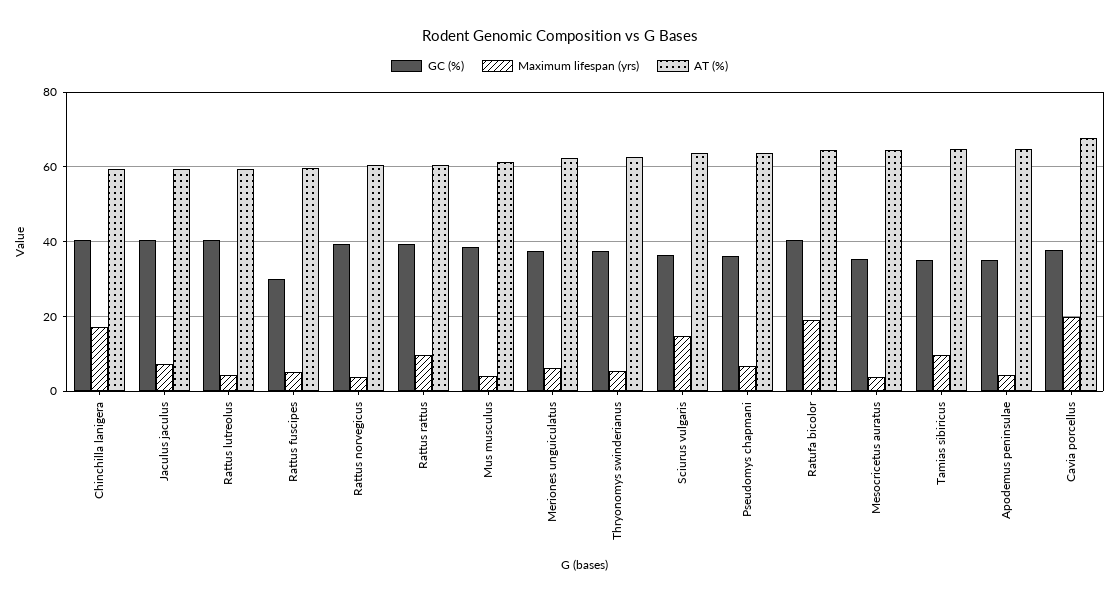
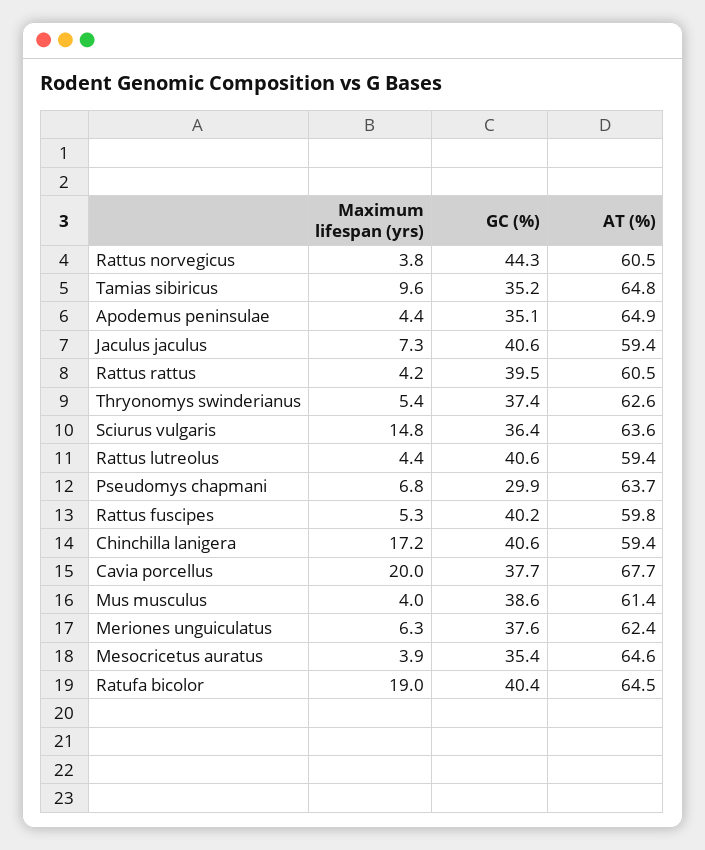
GC (%), Rattus fuscipes: 30 -> 40.2
GC (%), Rattus norvegicus: 40 -> 44.3
Maximum lifespan (yrs), Rattus rattus: 10 -> 4.2
GC (%), Pseudomys chapmani: 36 -> 29.9

